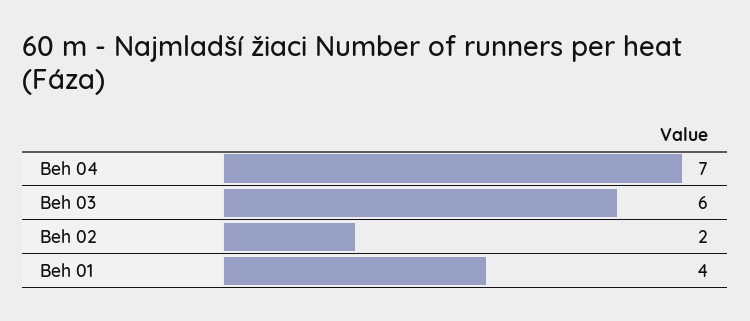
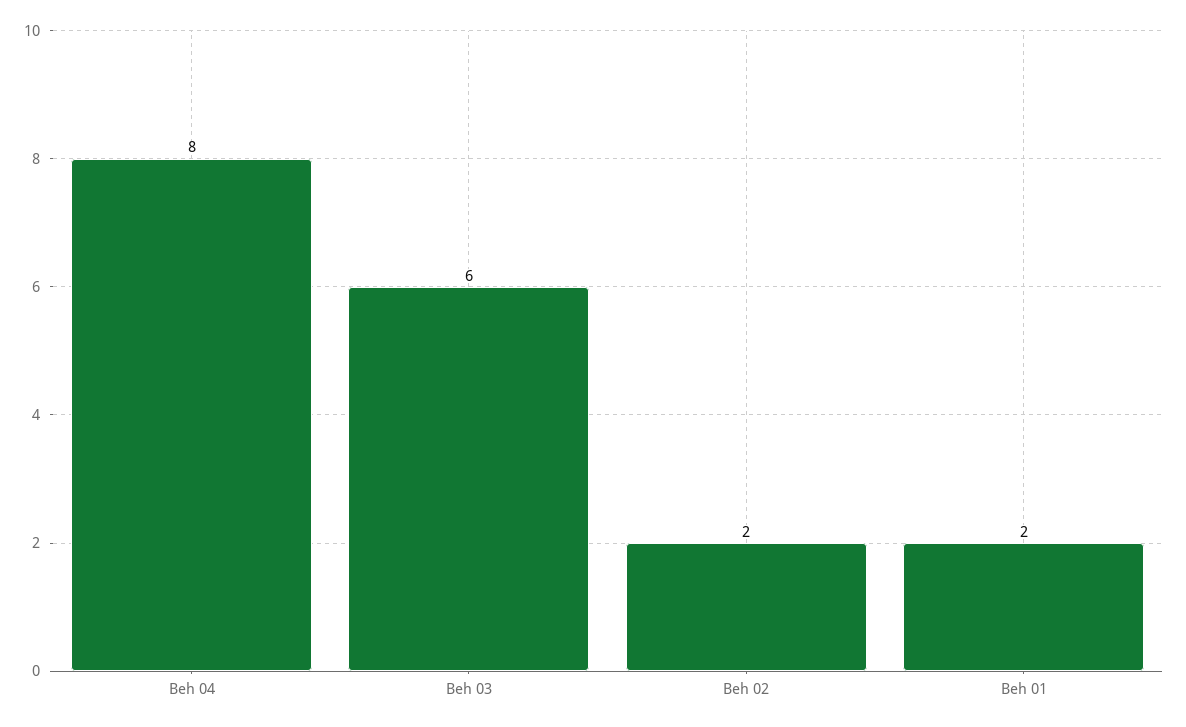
Beh 04: 7 -> 8
Beh 01: 4 -> 2

